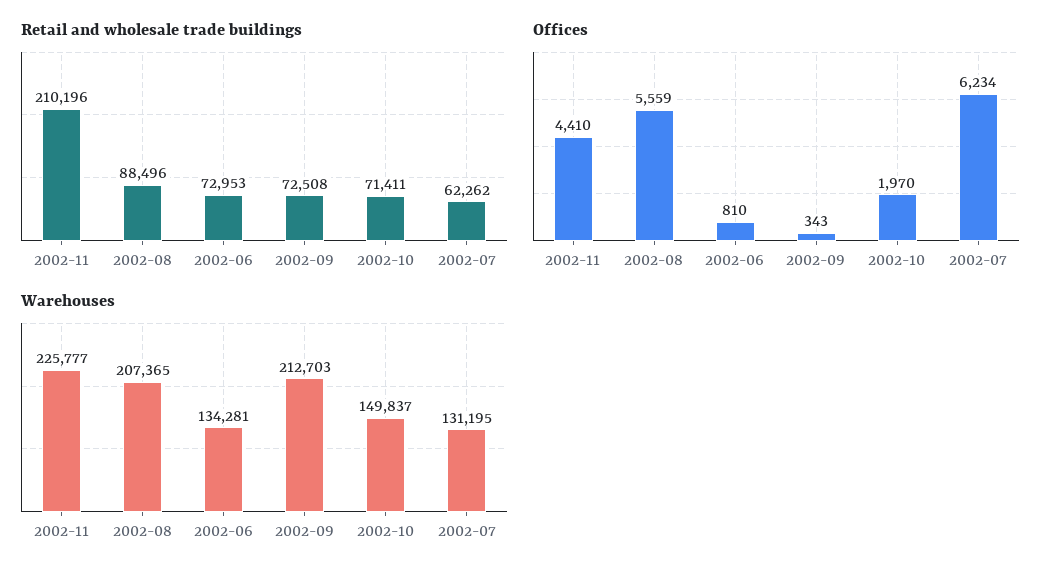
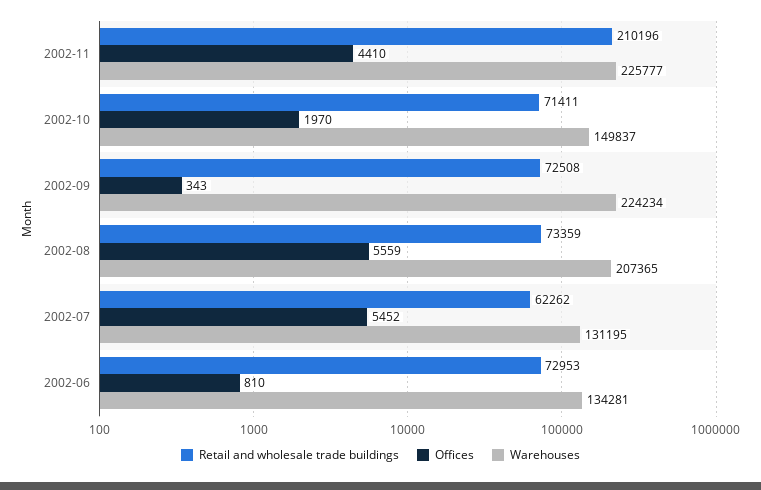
Retail and wholesale trade buildings, 2002-08: 88496 -> 73359
Offices, 2002-07: 6234 -> 5452
Warehouses, 2002-09: 212703 -> 224234

